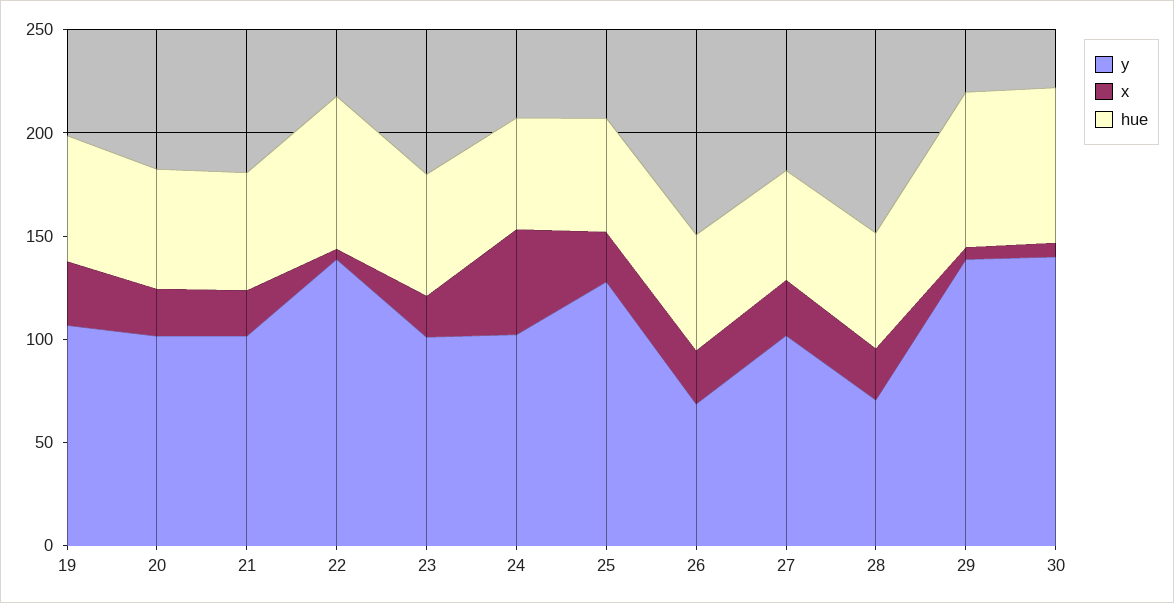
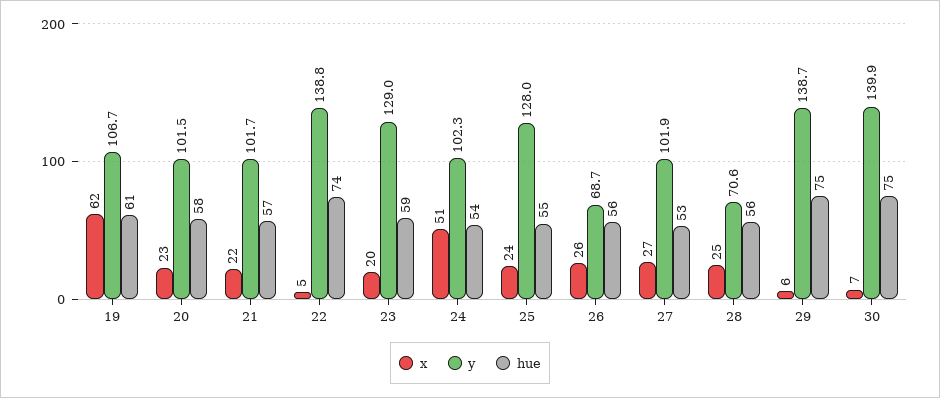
x, 19: 30 -> 62
y, 23: 100 -> 129

